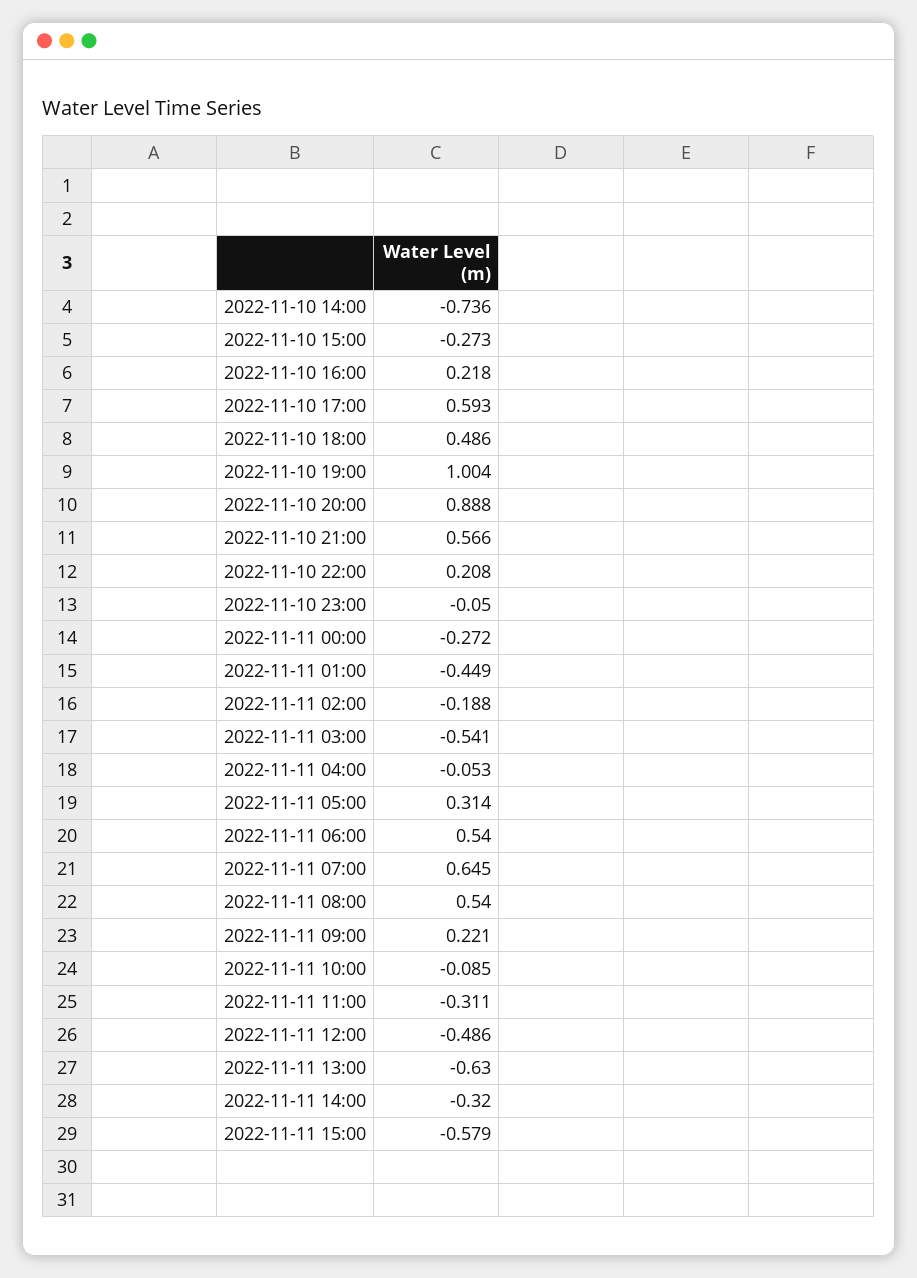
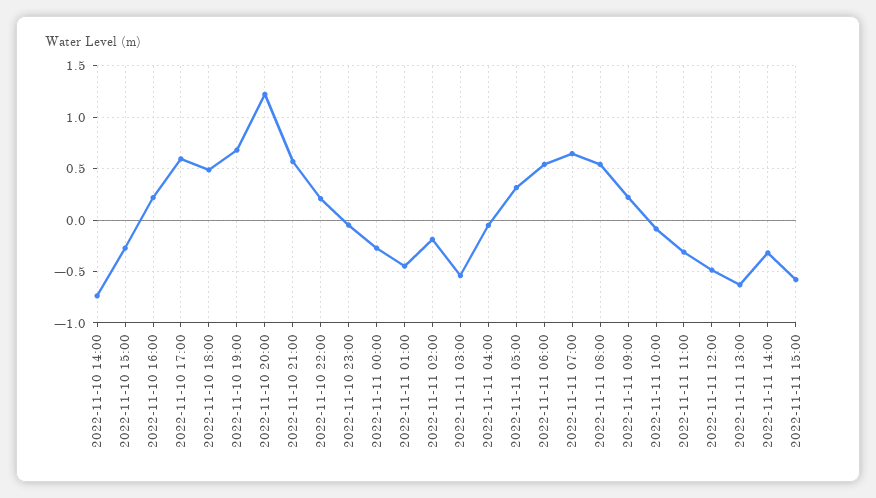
2022-11-10 19:00: 1.004 -> 0.7
2022-11-10 20:00: 0.888 -> 1.2

